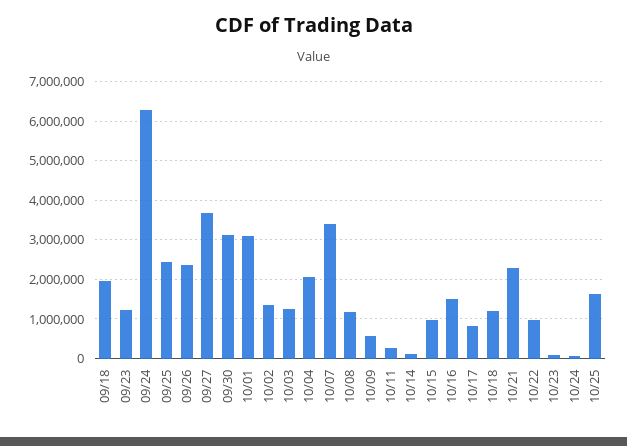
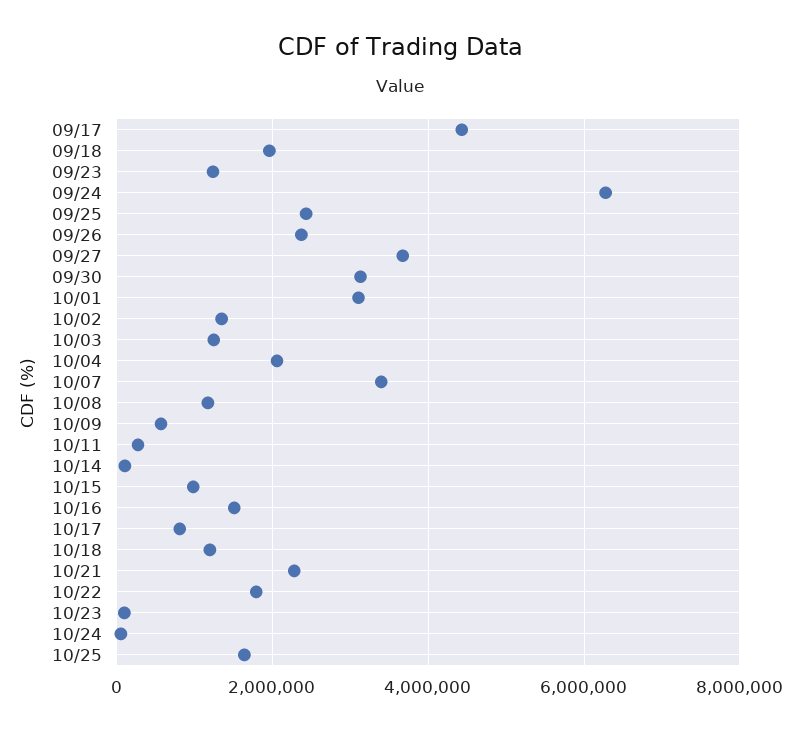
10/22: 1000000 -> 1800000
09/17: none -> 4400000

